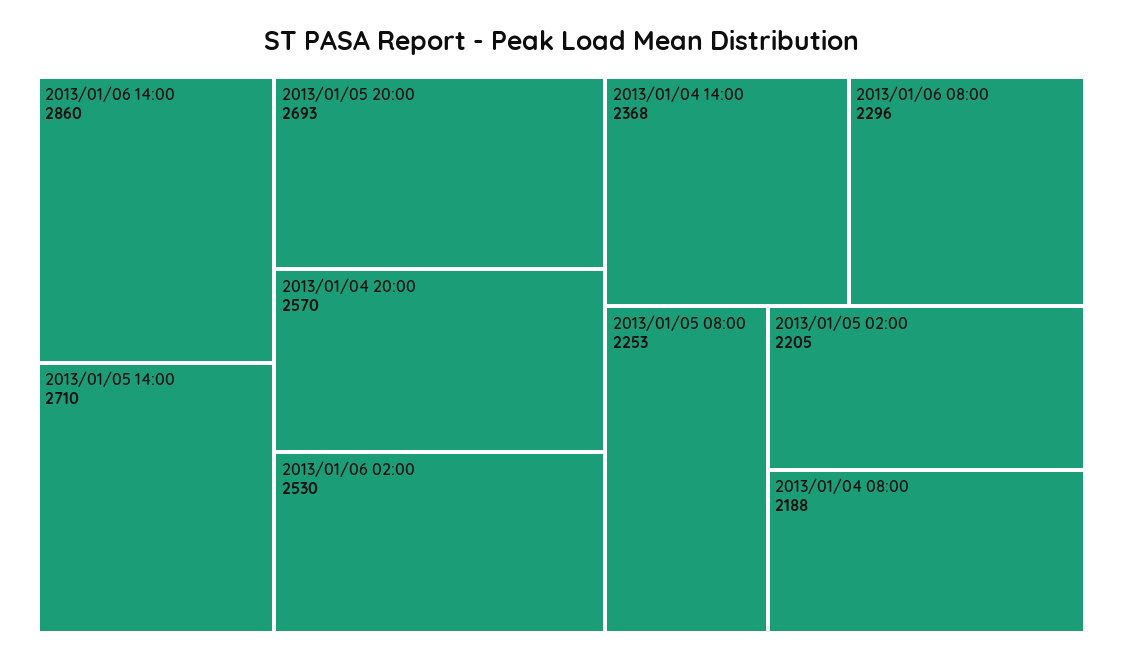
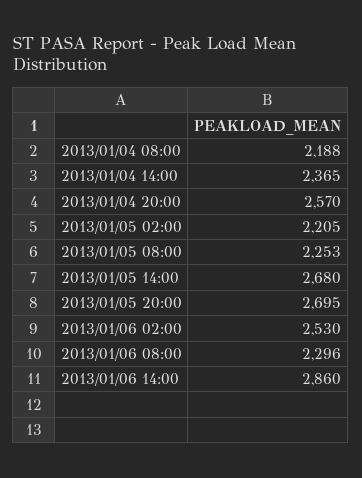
2013/01/05 14:00: 2710 -> 2680
2013/01/05 20:00: 2693 -> 2695
2013/01/04 14:00: 2368 -> 2365

